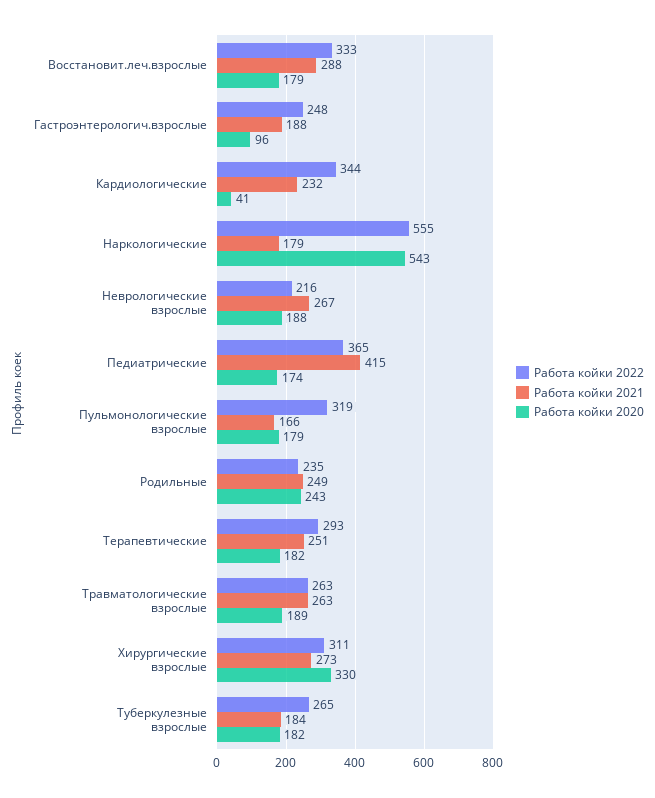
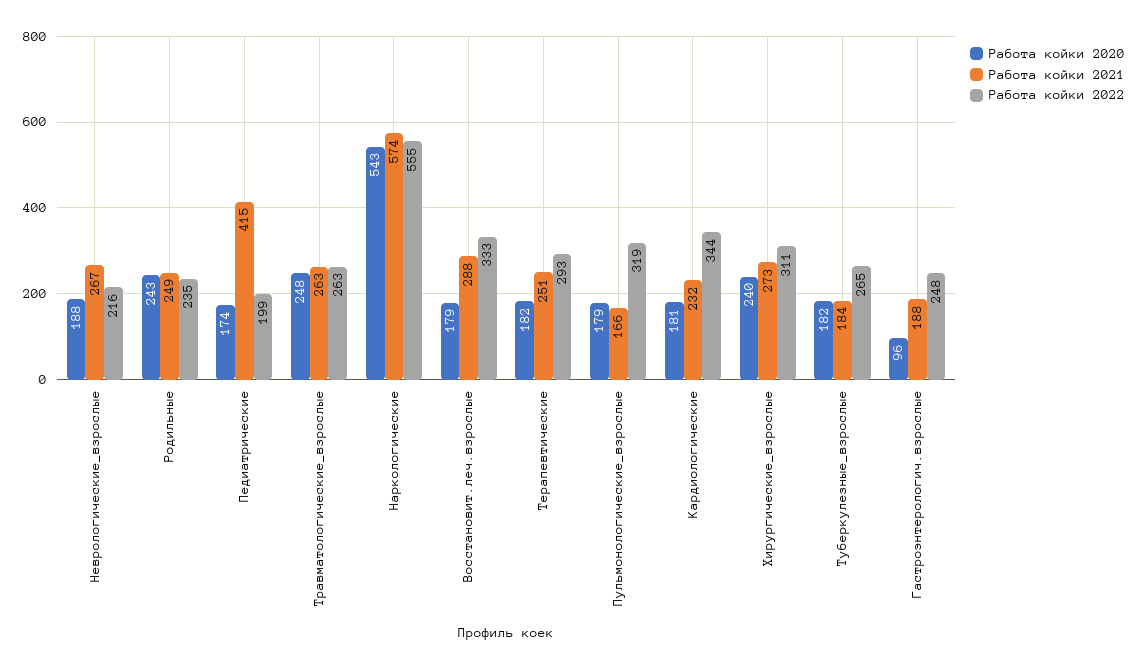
Работа койки 2020, Кардиологические: 41 -> 181
Работа койки 2021, Наркологические: 179 -> 574
Работа койки 2022, Педиатрические: 365 -> 199
Работа койки 2020, Травматологические взрослые: 189 -> 248
Работа койки 2020, Хирургические взрослые: 330 -> 240

